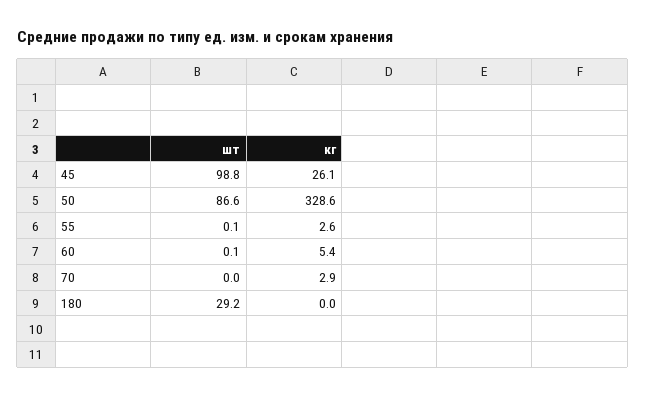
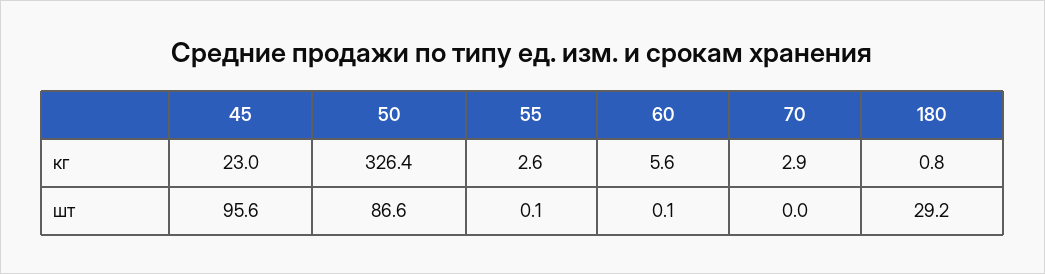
шт, 45: 98.8 -> 95.6
кг, 45: 26.1 -> 23
кг, 50: 328.6 -> 326.4
кг, 60: 5.4 -> 5.6
кг, 180: 0 -> 0.8

